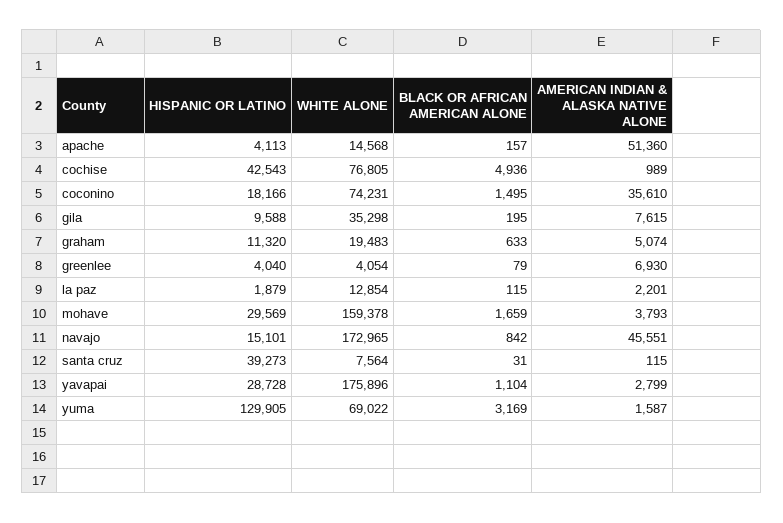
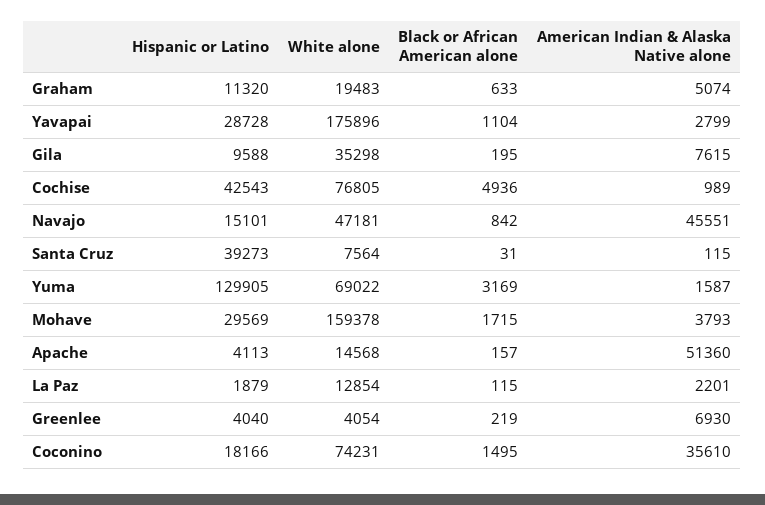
BLACK OR AFRICAN AMERICAN ALONE, greenlee: 79 -> 219
BLACK OR AFRICAN AMERICAN ALONE, mohave: 1659 -> 1715
WHITE ALONE, navajo: 172965 -> 47181

